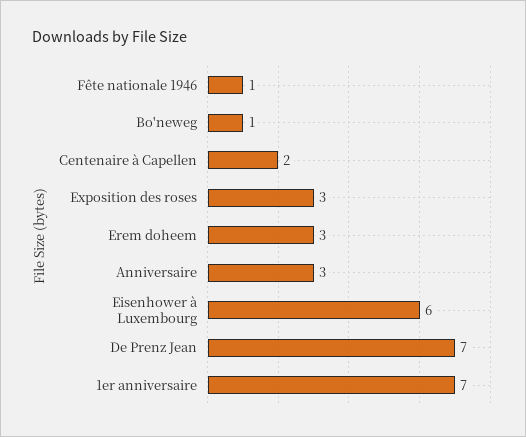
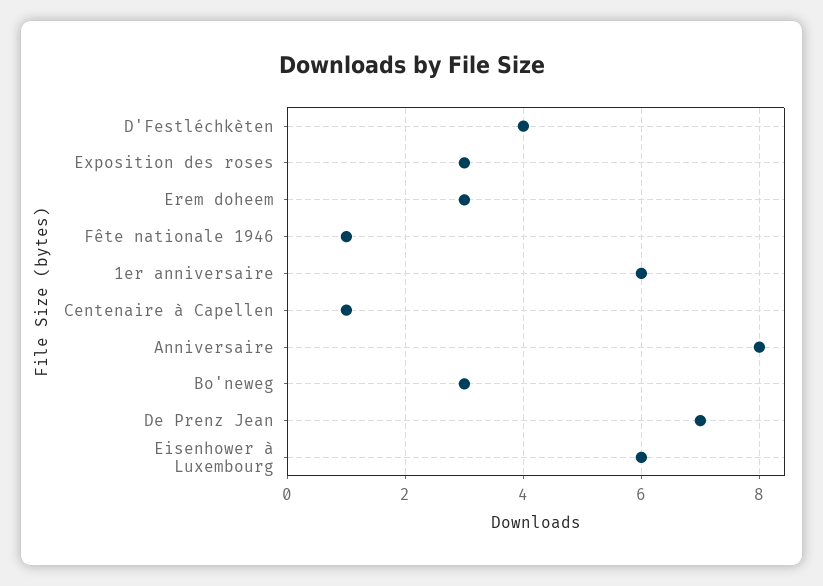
Bo'neweg: 1 -> 3
Centenaire à Capellen: 2 -> 1
Anniversaire: 3 -> 8
1er anniversaire: 7 -> 6
D'Festléchkèten: none -> 4

